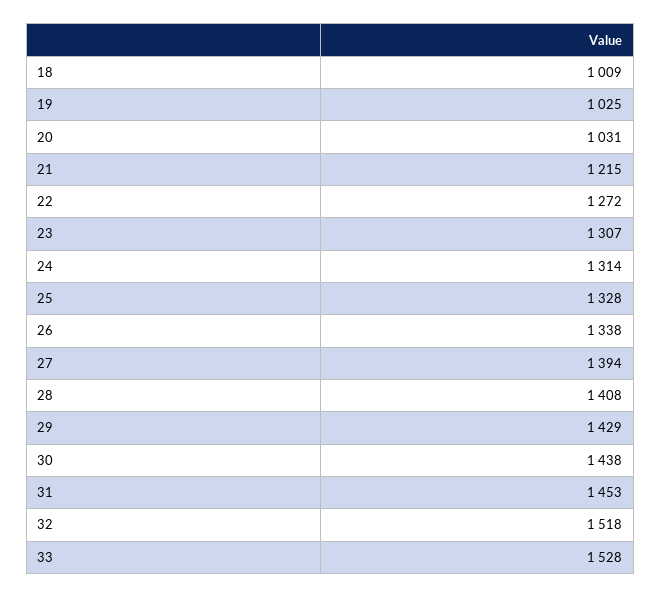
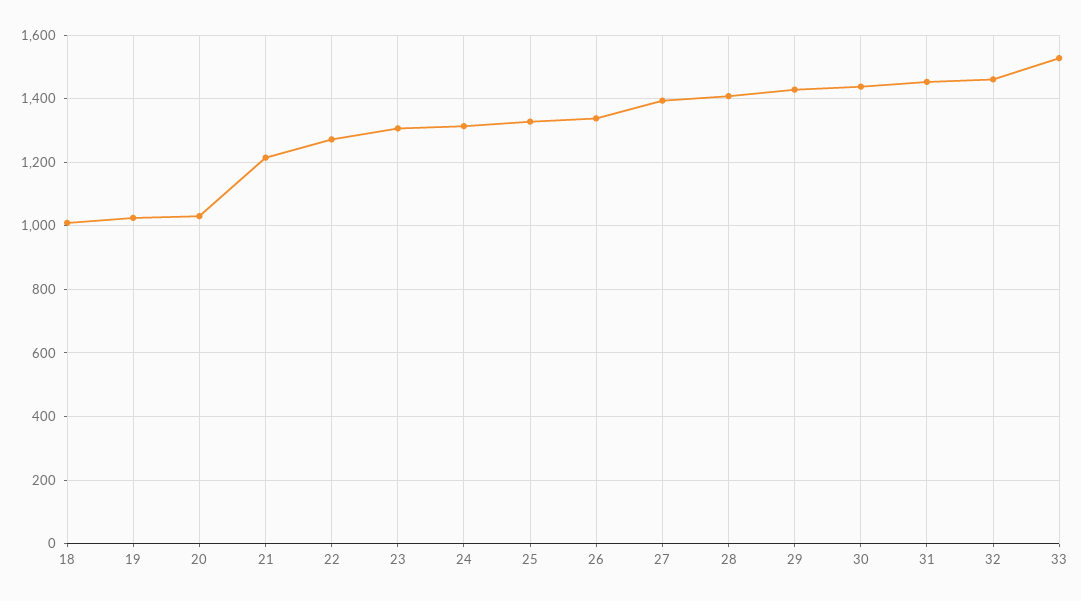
32: 1518 -> 1460

